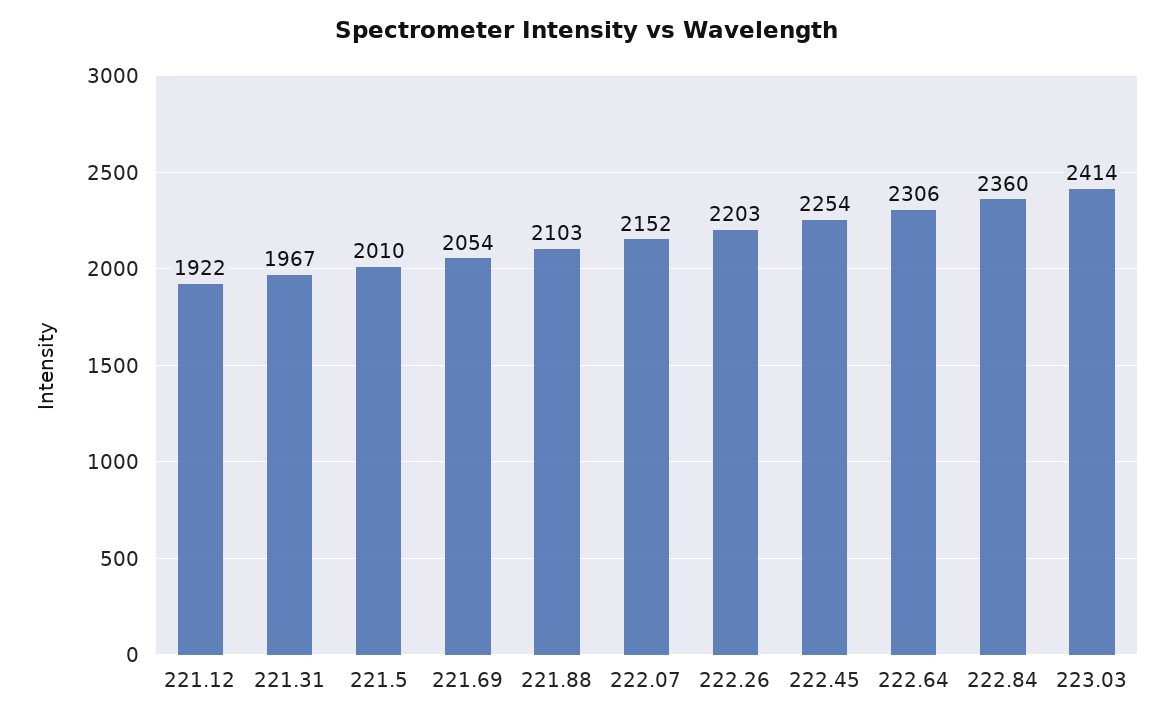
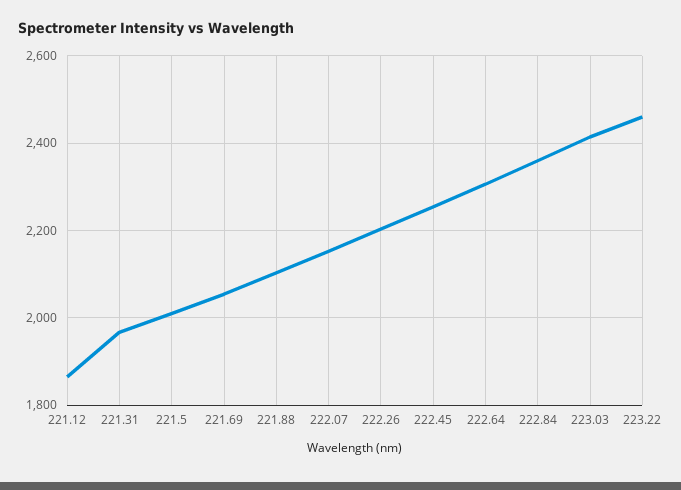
221.12: 1922 -> 1860
223.22: none -> 2460

